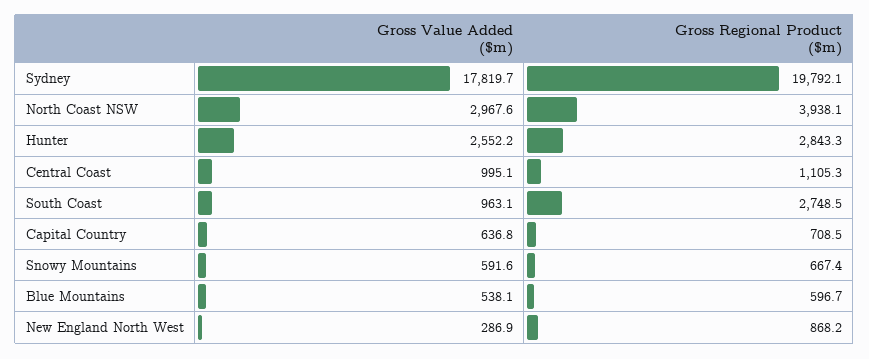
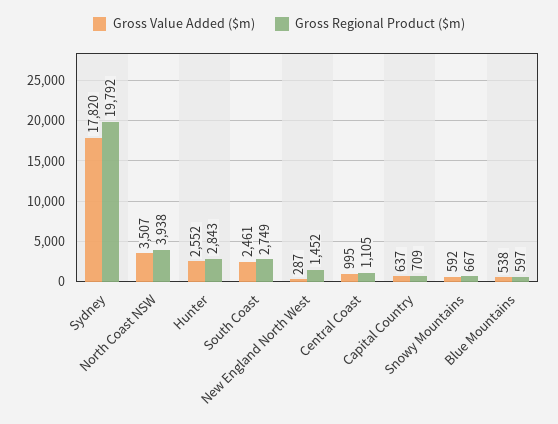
Gross Value Added ($m), North Coast NSW: 2967.6 -> 3507
Gross Value Added ($m), South Coast: 963.1 -> 2461
Gross Regional Product ($m), New England North West: 868.2 -> 1452

